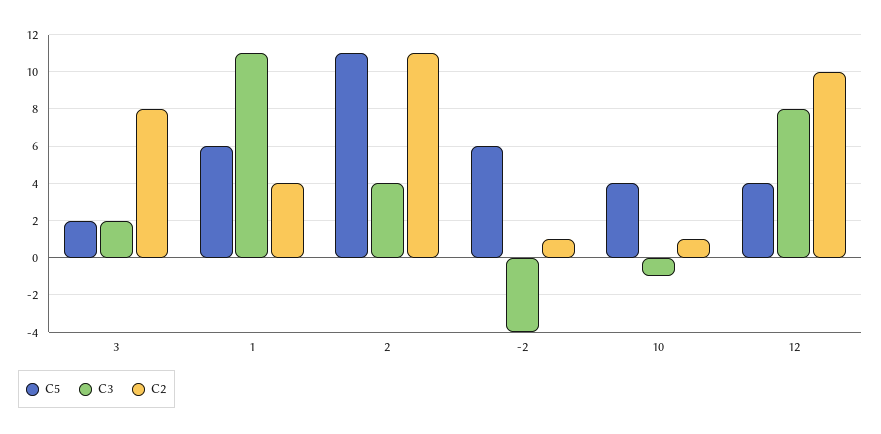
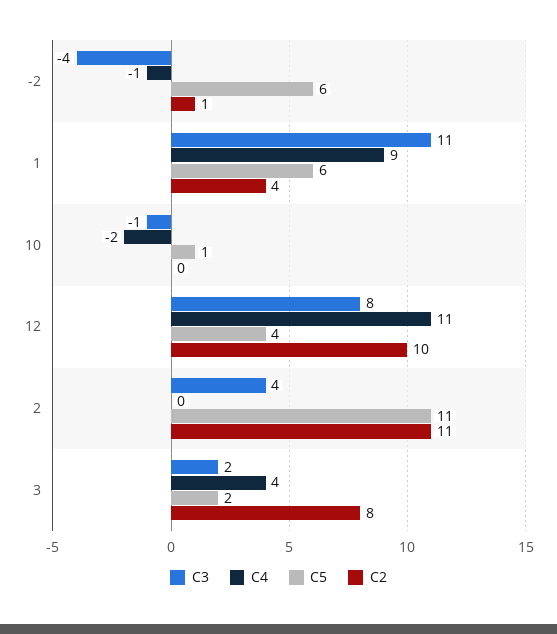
C5, 10: 4 -> 1
C2, 10: 1 -> 0
C4, -2: none -> -1
C4, 1: none -> 9
C4, 10: none -> -2
C4, 12: none -> 11
C4, 2: none -> 0
C4, 3: none -> 4

